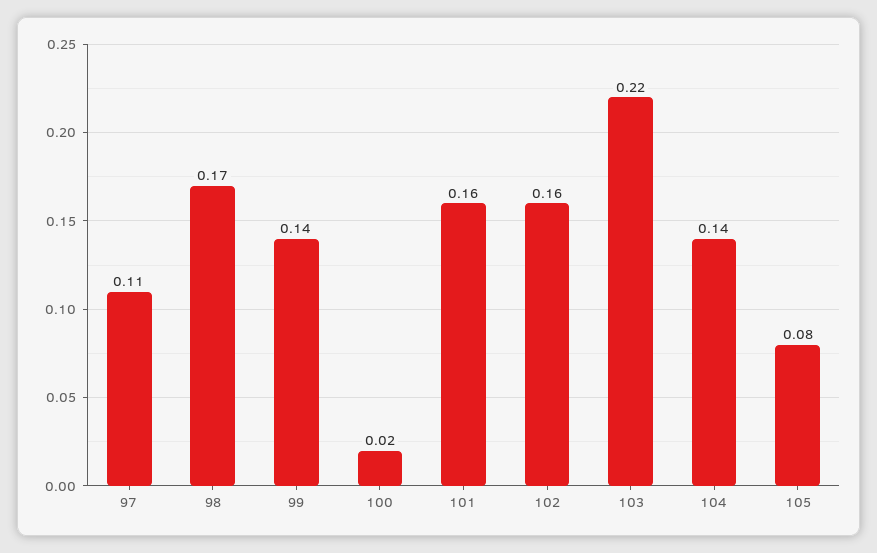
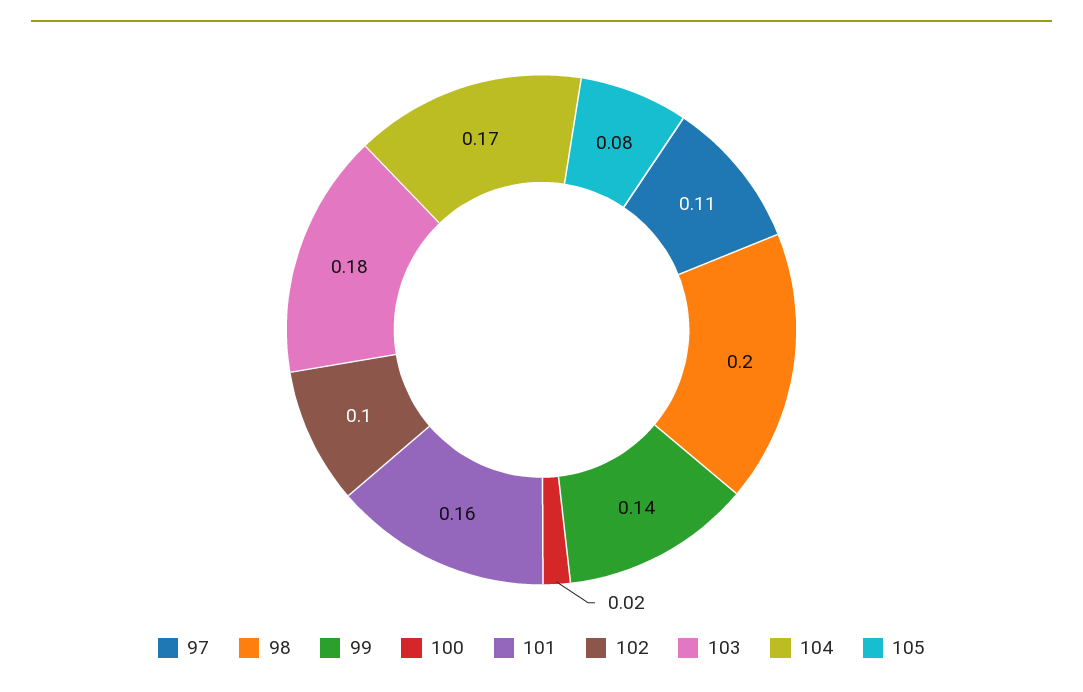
98: 0.17 -> 0.2
102: 0.16 -> 0.1
103: 0.22 -> 0.18
104: 0.14 -> 0.17

